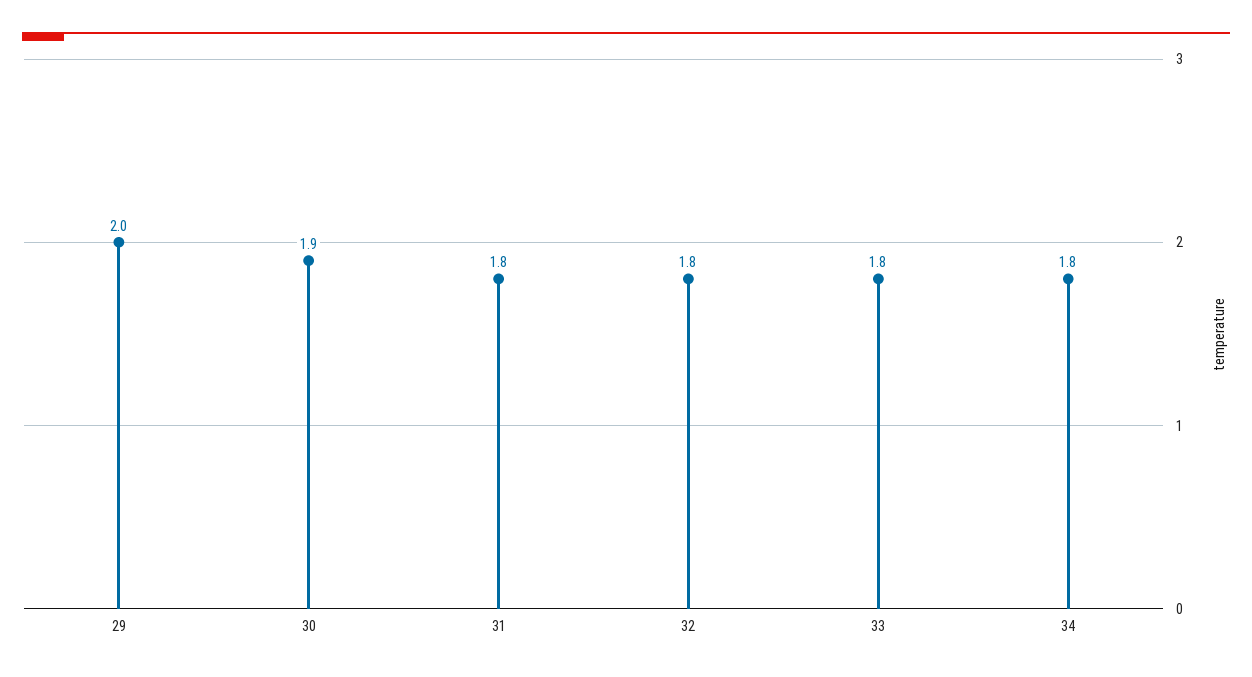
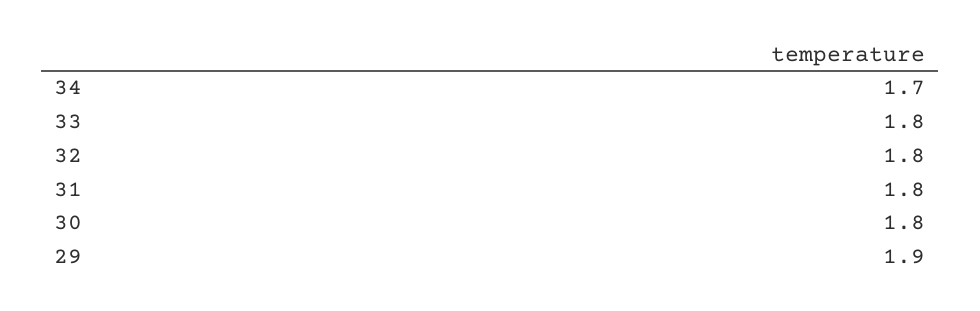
29: 2 -> 1.9
30: 1.9 -> 1.8
34: 1.8 -> 1.7

